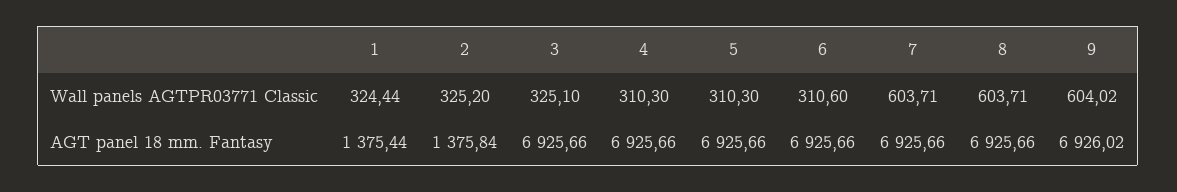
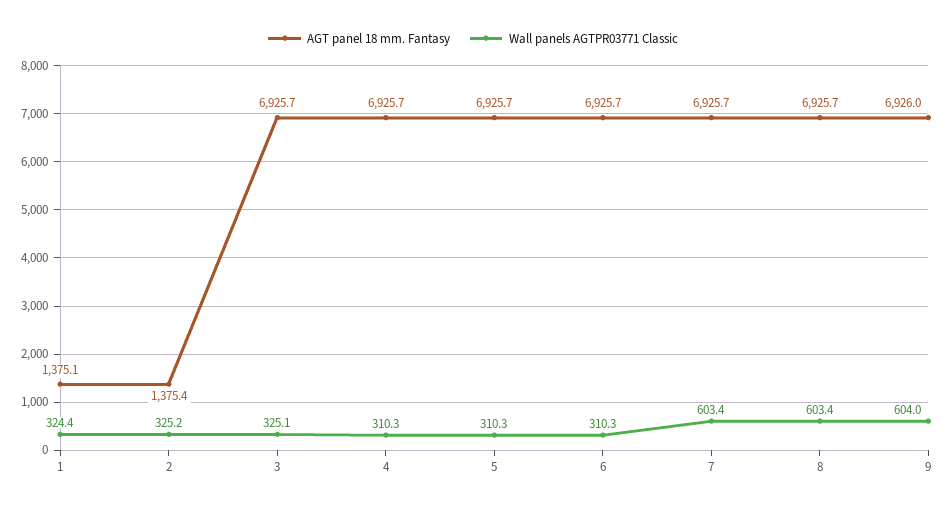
Wall panels AGTPR03771 Classic, 6: 310.6 -> 310.3
Wall panels AGTPR03771 Classic, 7: 603.71 -> 603.4
Wall panels AGTPR03771 Classic, 8: 603.71 -> 603.4
AGT panel 18 mm. Fantasy, 1: 1375.44 -> 1375.1
AGT panel 18 mm. Fantasy, 2: 1375.84 -> 1375.4

